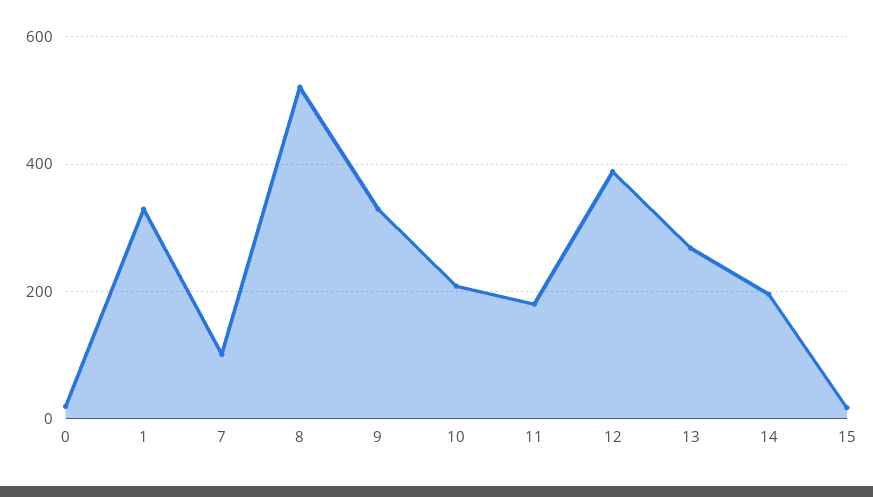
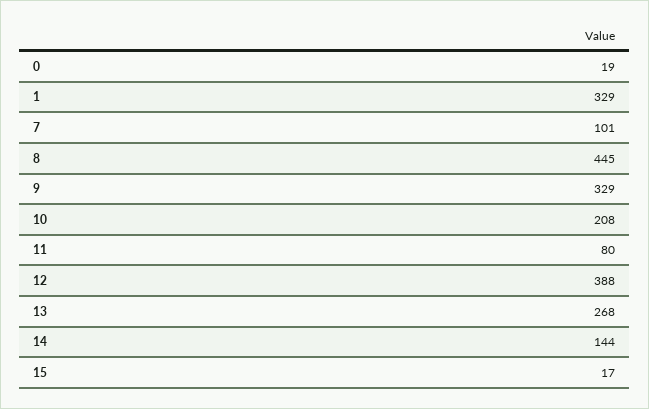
8: 520 -> 445
11: 180 -> 80
14: 200 -> 144

